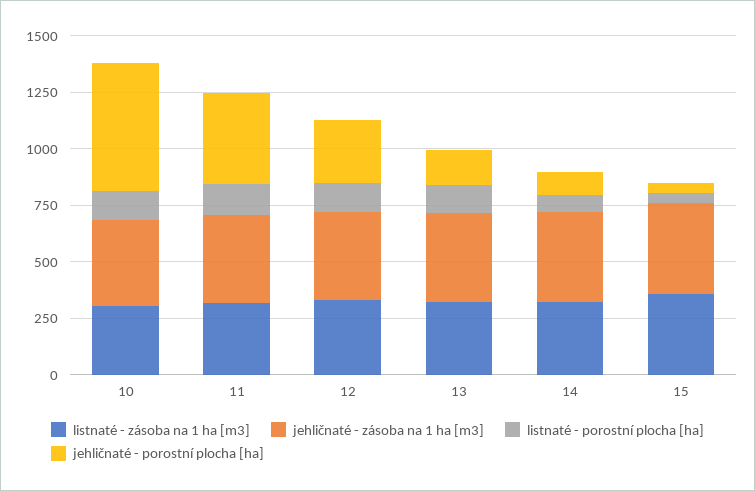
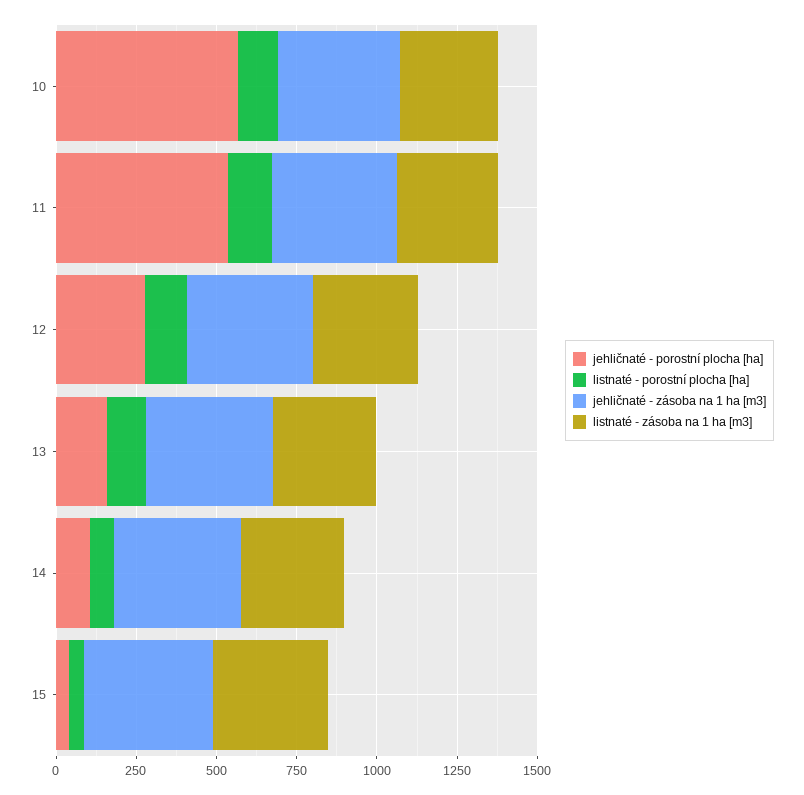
jehličnaté - porostní plocha [ha], 11: 400 -> 550

